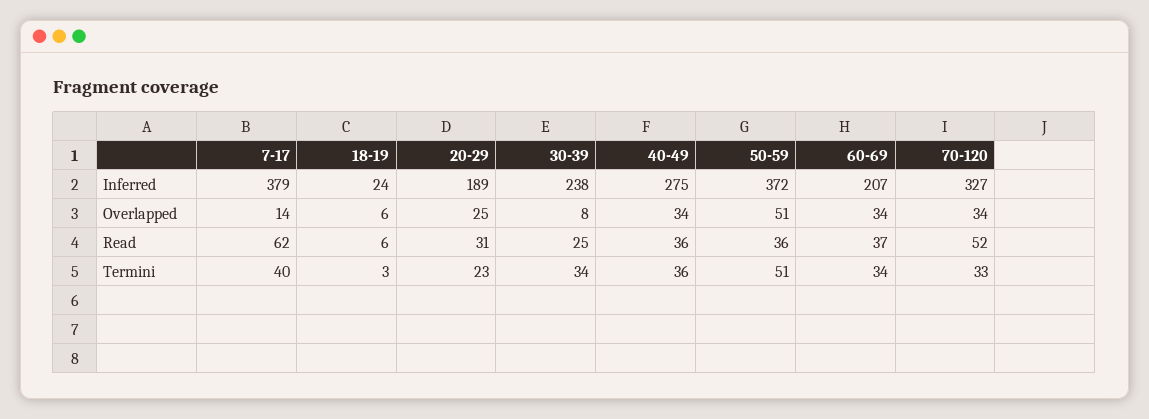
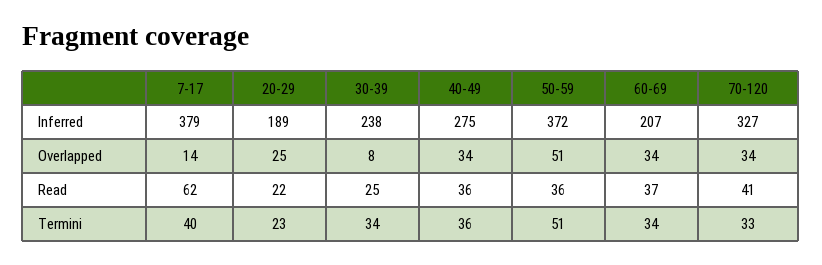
18-19, Inferred: 24 -> none
18-19, Overlapped: 6 -> none
18-19, Read: 6 -> none
20-29, Read: 31 -> 22
70-120, Read: 52 -> 41
18-19, Termini: 3 -> none

